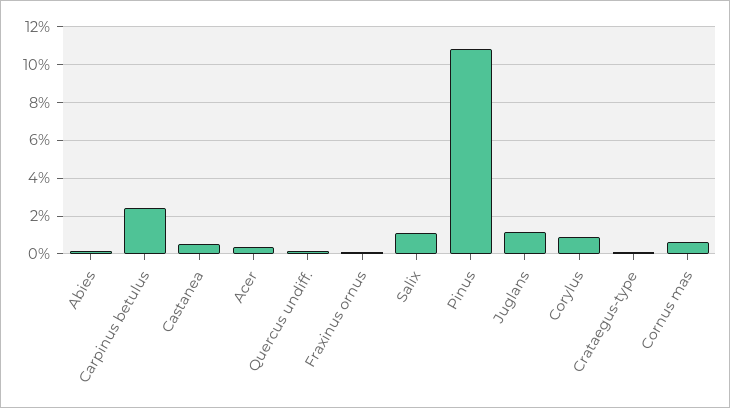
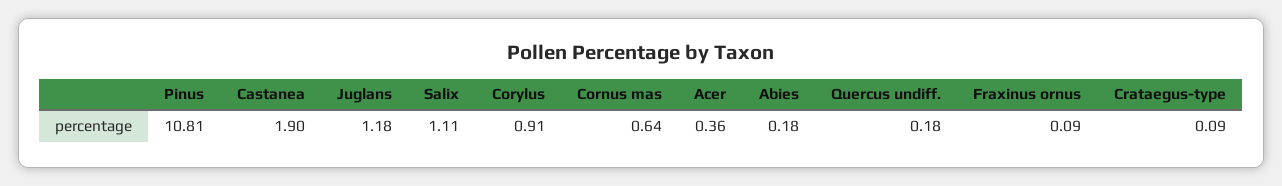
Carpinus betulus: 2.5 -> none
Castanea: 0.5 -> 1.9

